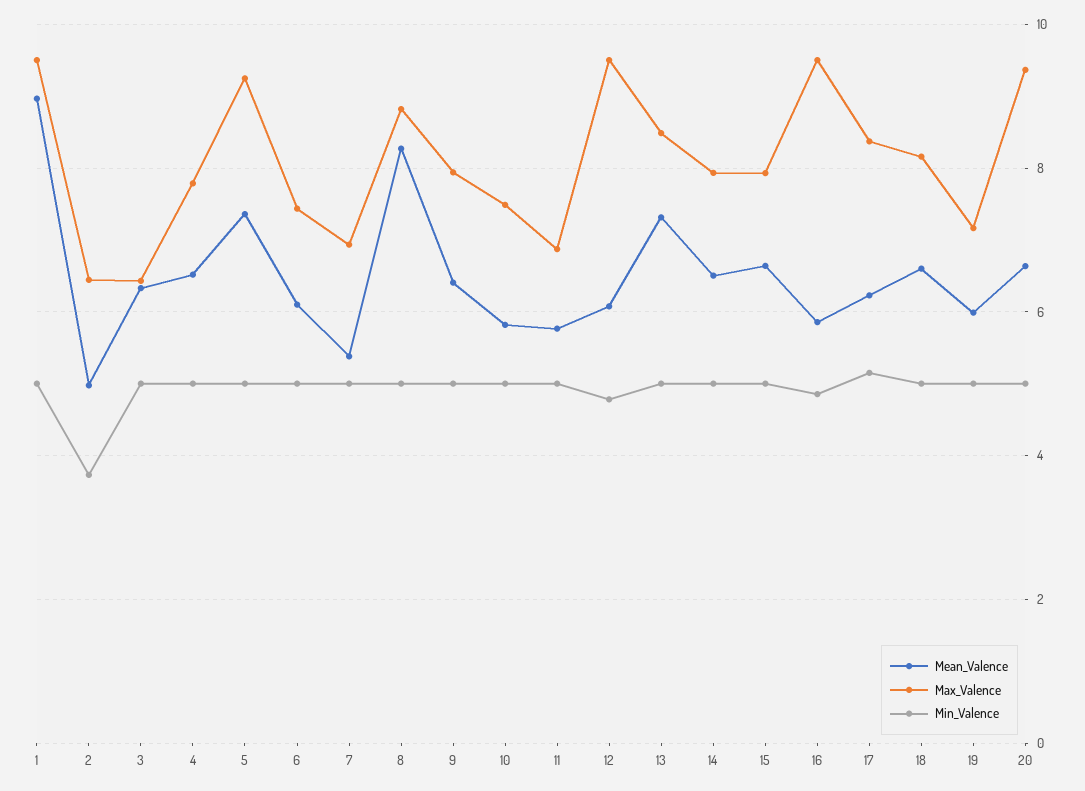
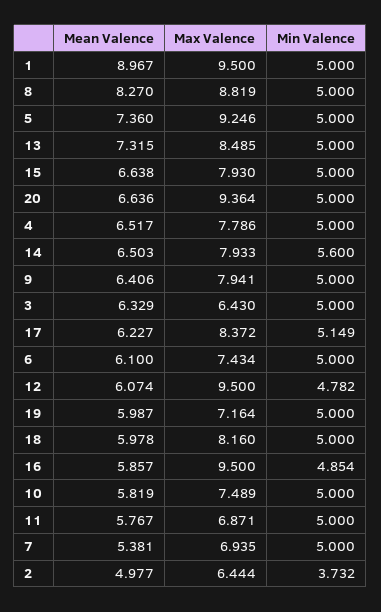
Min_Valence, 14: 5 -> 5.6
Mean_Valence, 18: 6.6 -> 5.978

